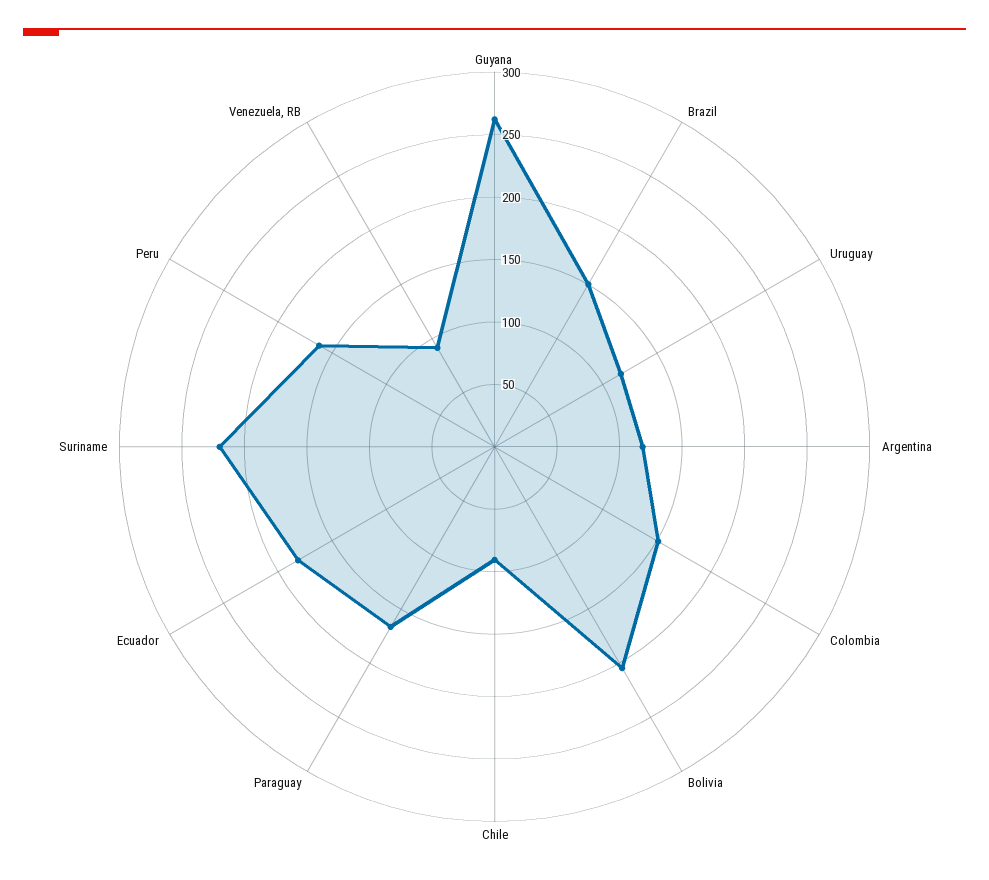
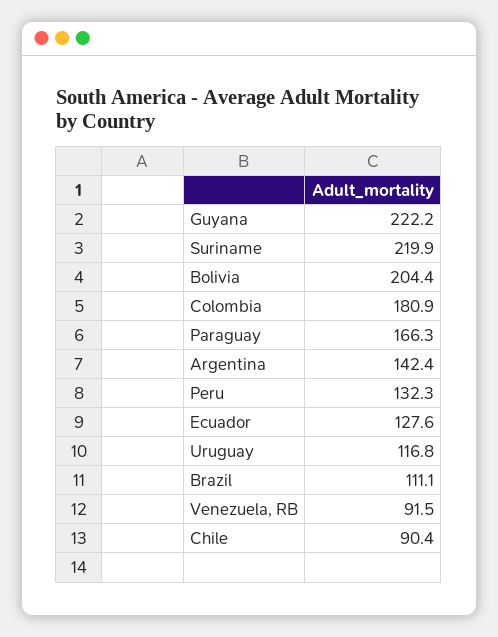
Guyana: 260 -> 222.2
Brazil: 150 -> 111.1
Argentina: 120 -> 142.4
Colombia: 150 -> 180.9
Ecuador: 180 -> 127.6
Peru: 160 -> 132.3

